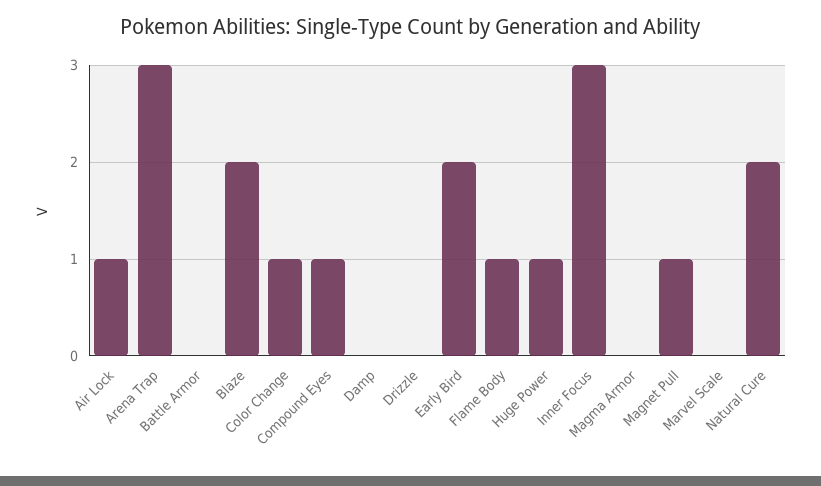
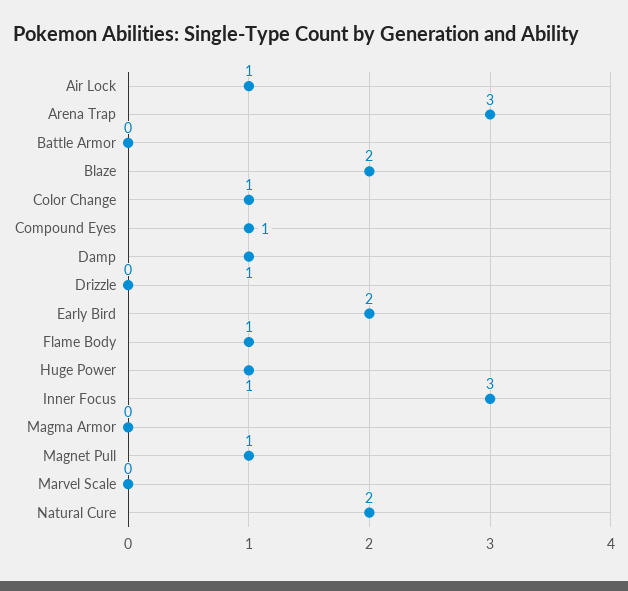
Damp: 0 -> 1

